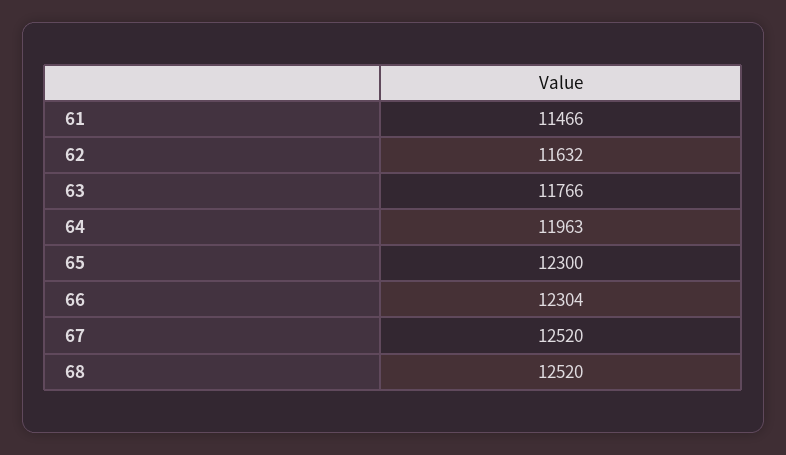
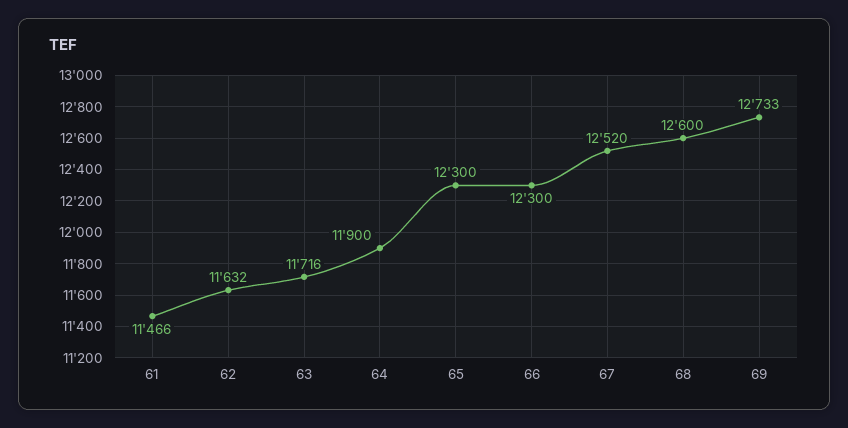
63: 11766 -> 11716
64: 11963 -> 11900
66: 12304 -> 12300
68: 12520 -> 12600
69: none -> 12733

